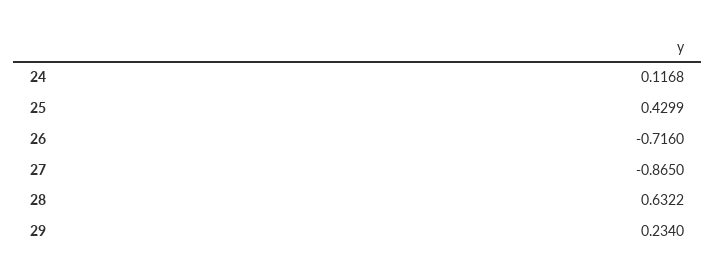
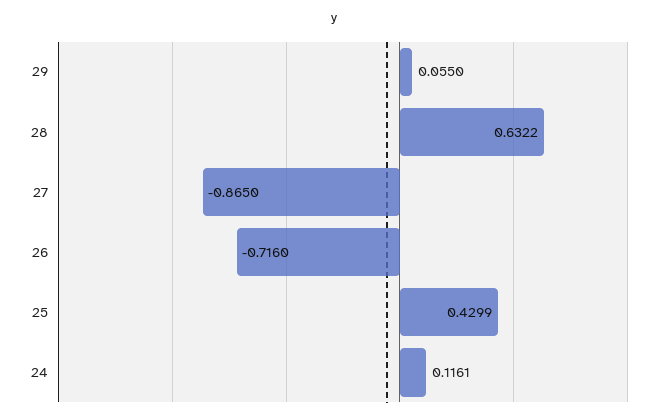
24: 0.1168 -> 0.1161
29: 0.234 -> 0.055

